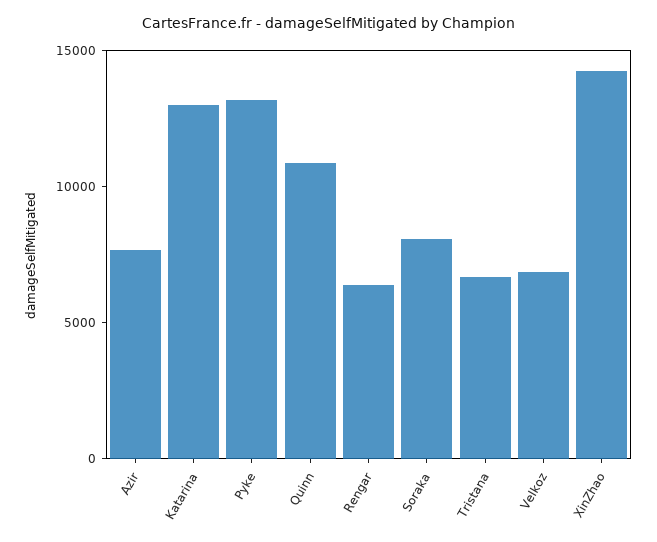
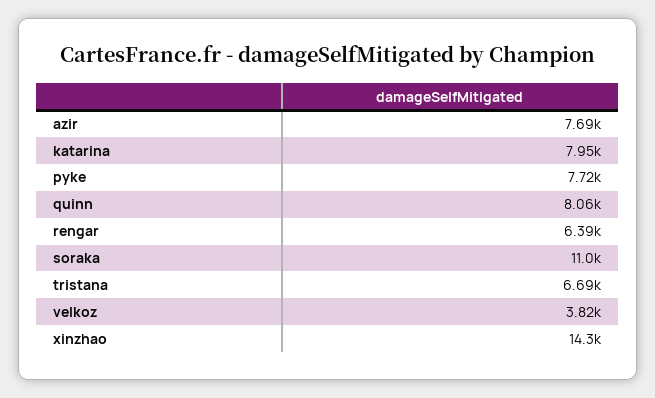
Katarina: 13000 -> 7950
Pyke: 13000 -> 7720
Quinn: 11000 -> 8060
Soraka: 8000 -> 11000
Velkoz: 7000 -> 3820

